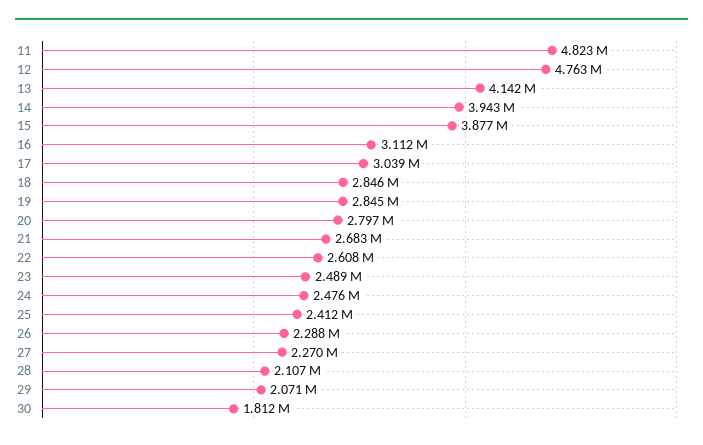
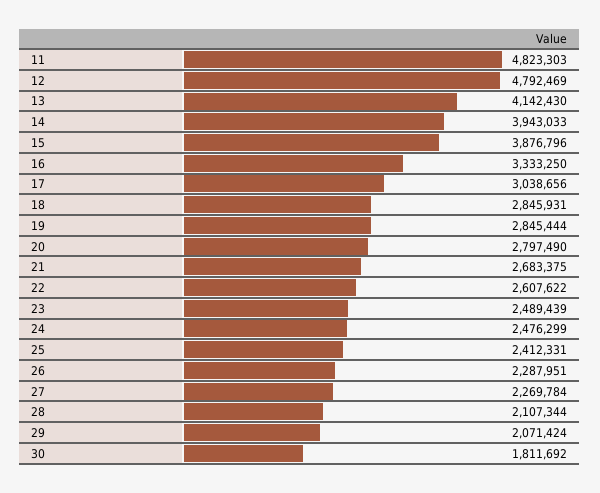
12: 4763000 -> 4792469
16: 3112000 -> 3333250

